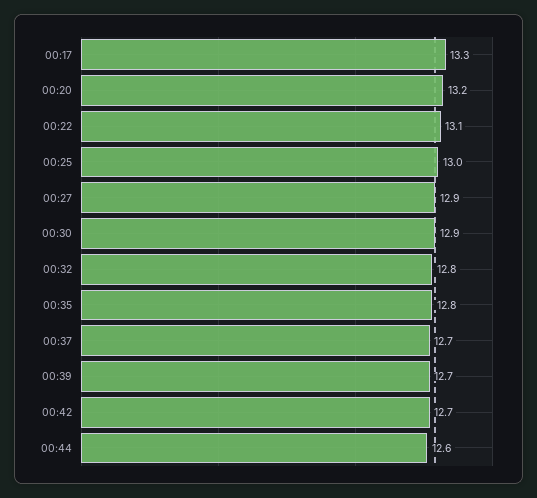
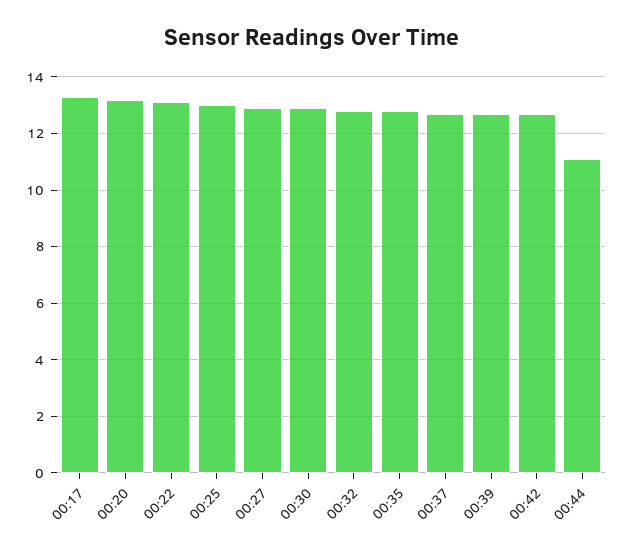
00:44: 12.6 -> 11

